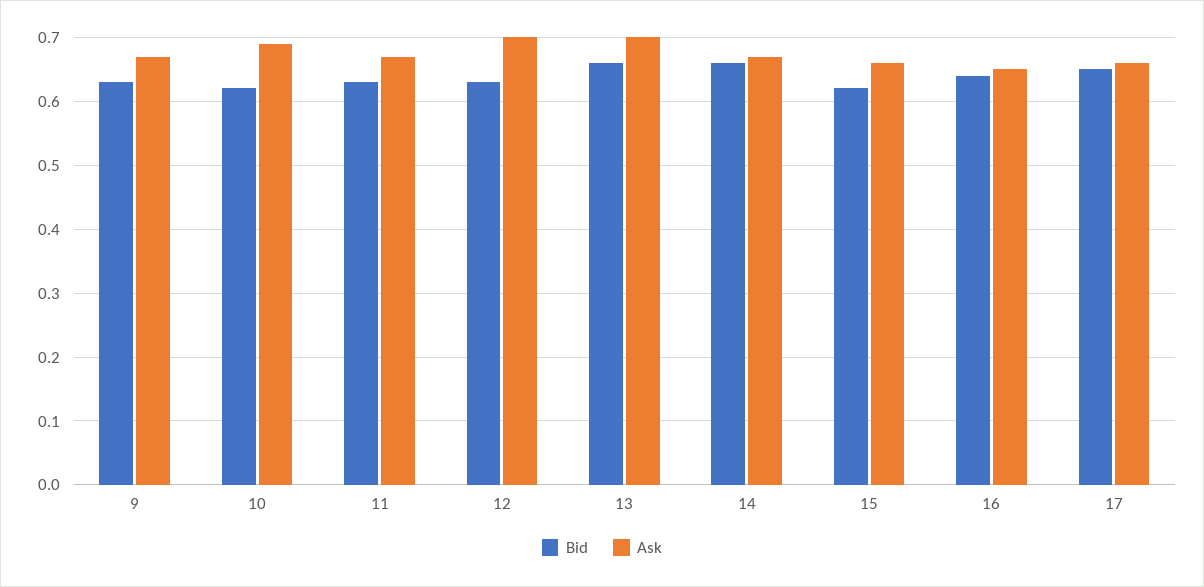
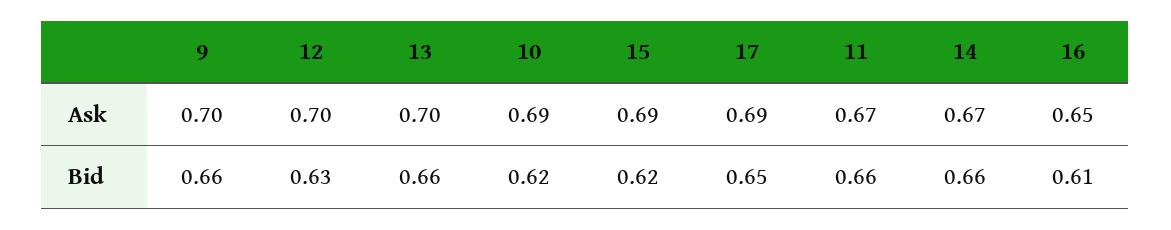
Bid, 9: 0.63 -> 0.66
Ask, 9: 0.67 -> 0.7
Bid, 11: 0.63 -> 0.66
Ask, 15: 0.66 -> 0.69
Bid, 16: 0.64 -> 0.61
Ask, 17: 0.66 -> 0.69

